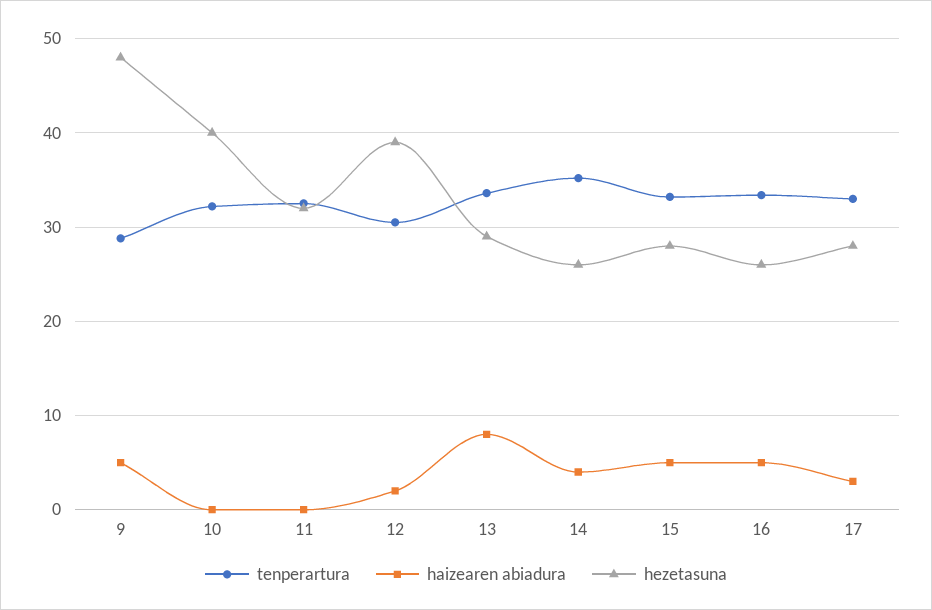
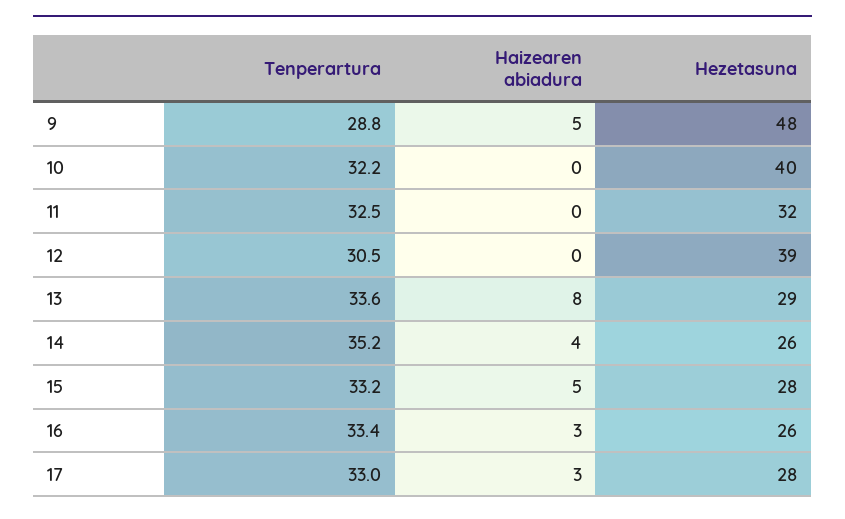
haizearen abiadura, 12: 2 -> 0
haizearen abiadura, 16: 5 -> 3

